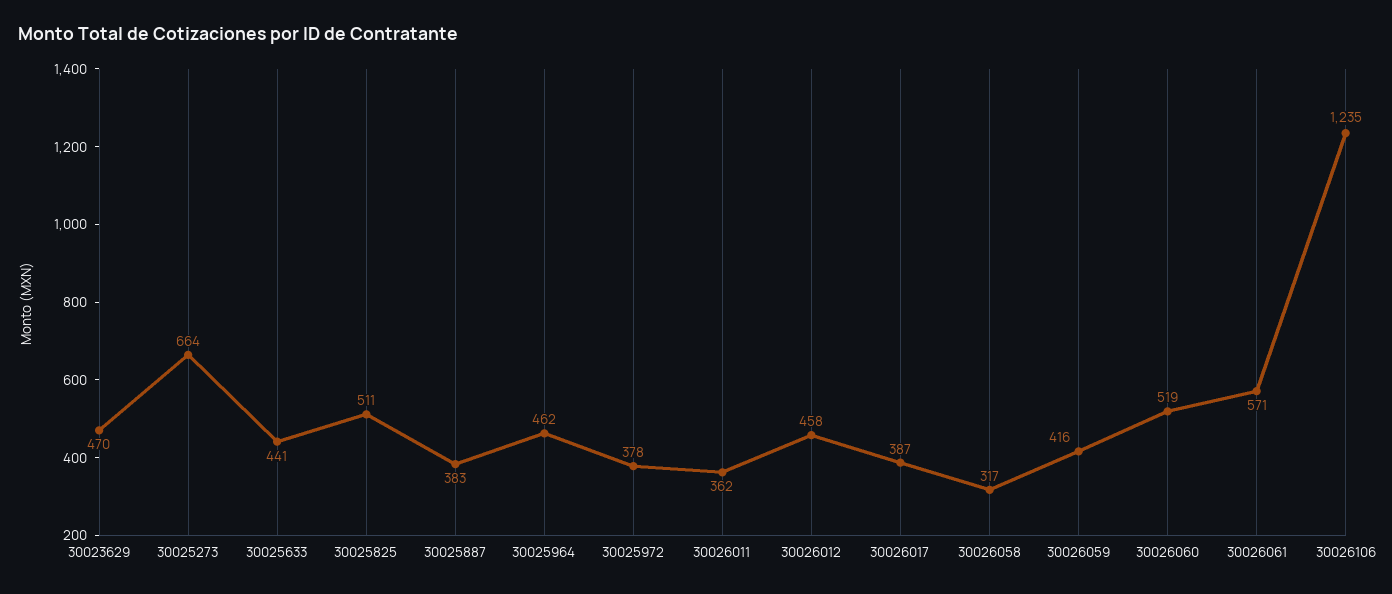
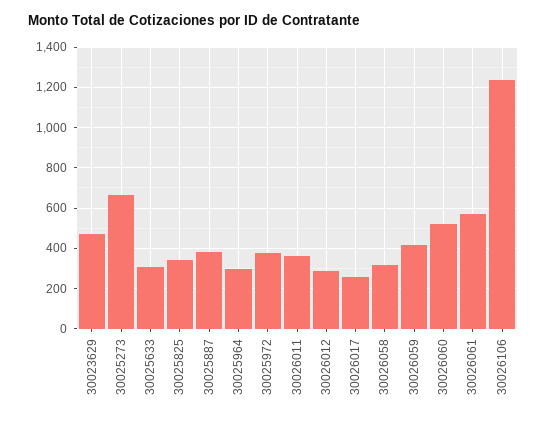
30025633: 441 -> 300
30025825: 511 -> 350
30025964: 462 -> 300
30026012: 458 -> 300
30026017: 387 -> 250

